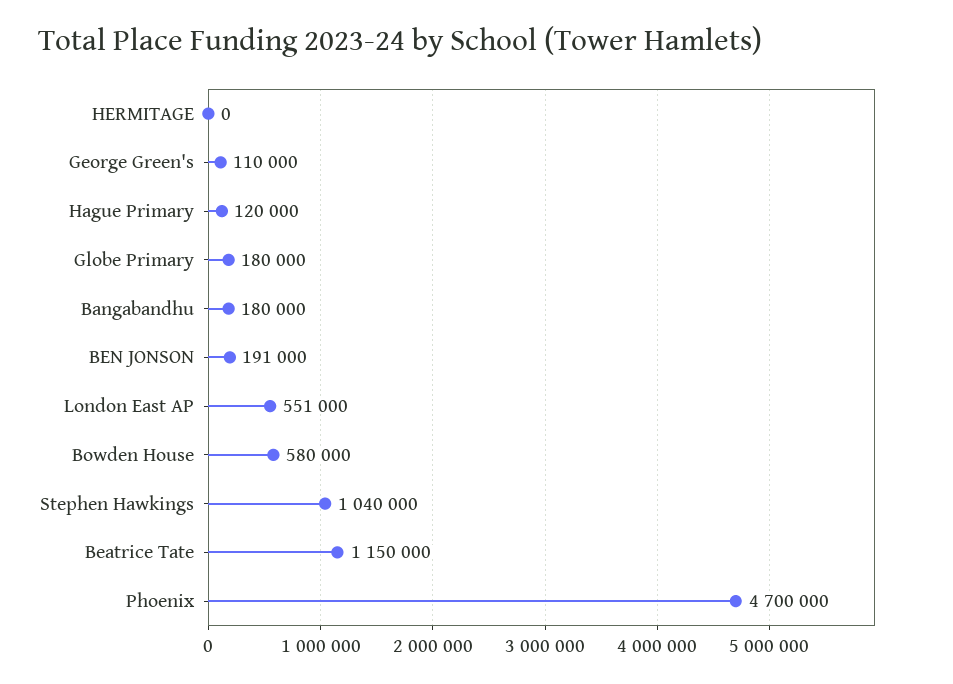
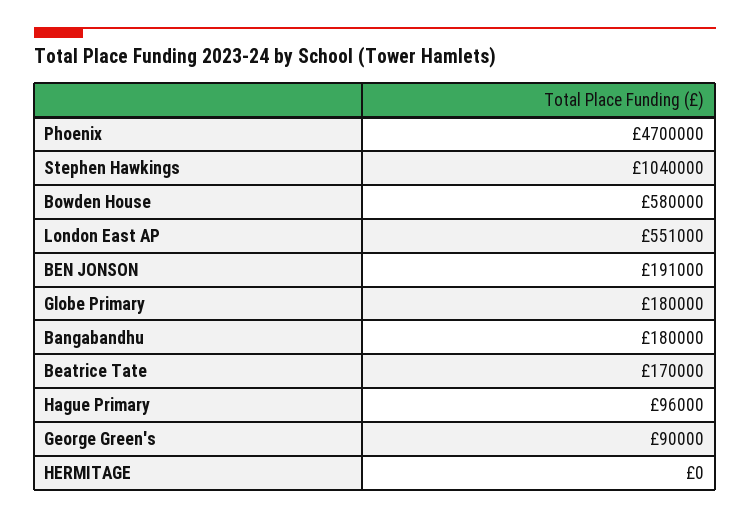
George Green's: 110000 -> 90000
Hague Primary: 120000 -> 96000
Beatrice Tate: 1150000 -> 170000

